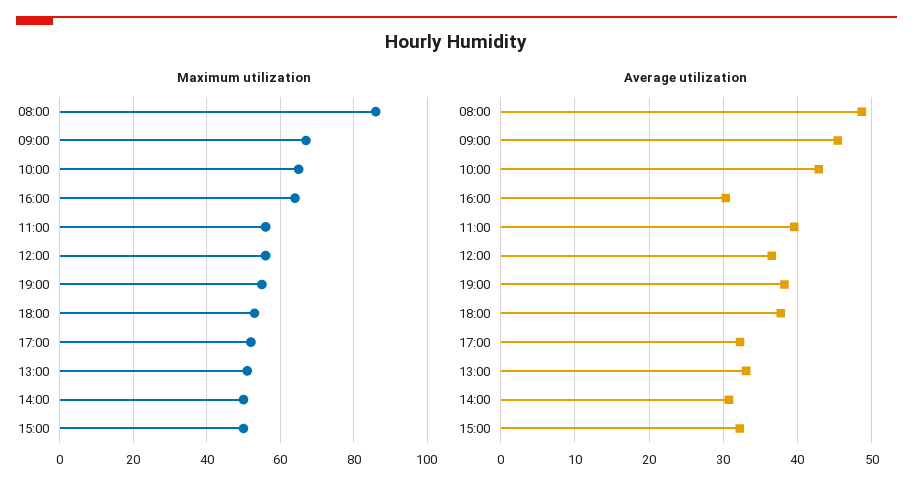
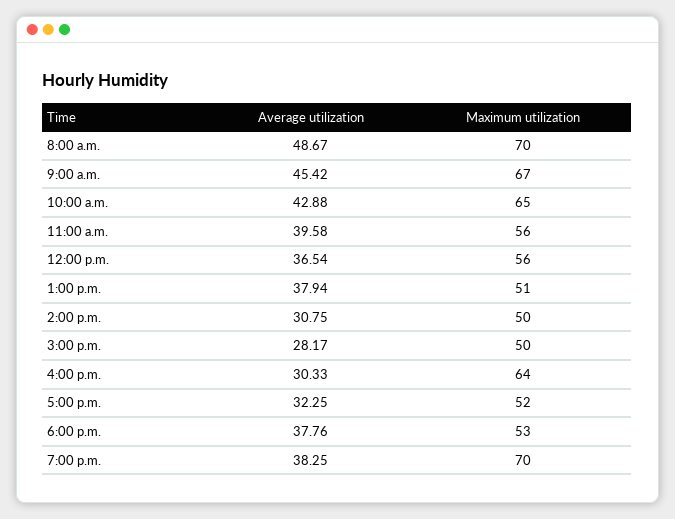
Maximum utilization, 08:00: 85 -> 70
Maximum utilization, 19:00: 55 -> 70
Average utilization, 13:00: 33 -> 37.94
Average utilization, 15:00: 32 -> 28.17

